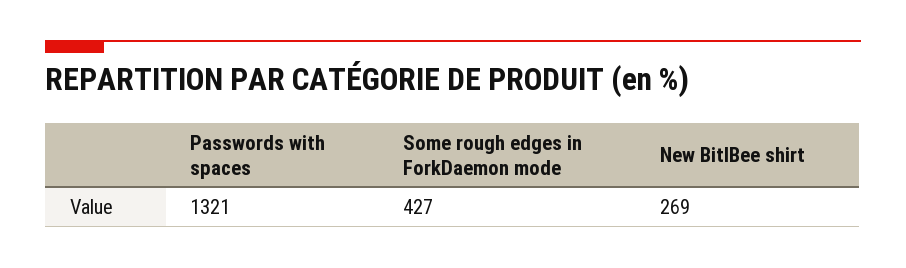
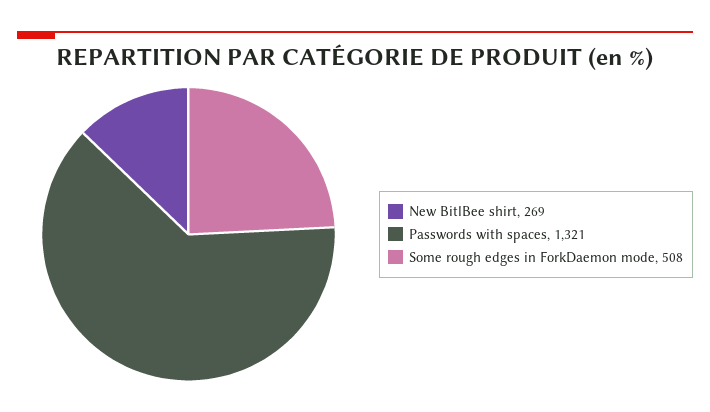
Some rough edges in ForkDaemon mode: 427 -> 508

